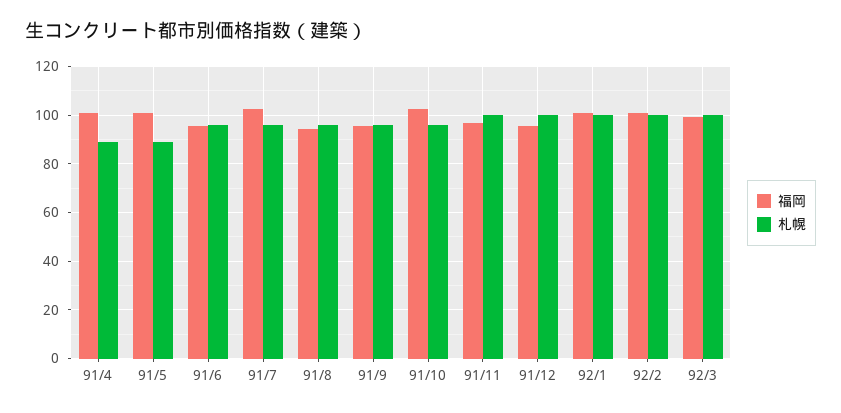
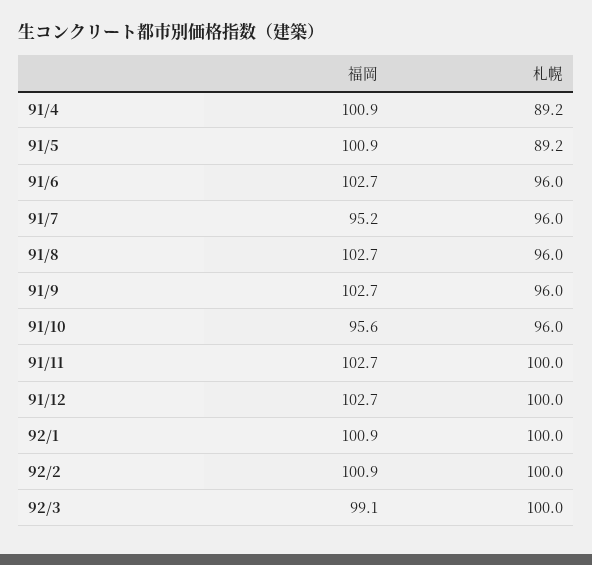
福岡, 91/6: 95 -> 102.7
福岡, 91/7: 102.5 -> 95.2
福岡, 91/8: 95 -> 102.7
福岡, 91/9: 95 -> 102.7
福岡, 91/10: 102.5 -> 95.6
福岡, 91/11: 97.5 -> 102.7
福岡, 91/12: 95 -> 102.7

